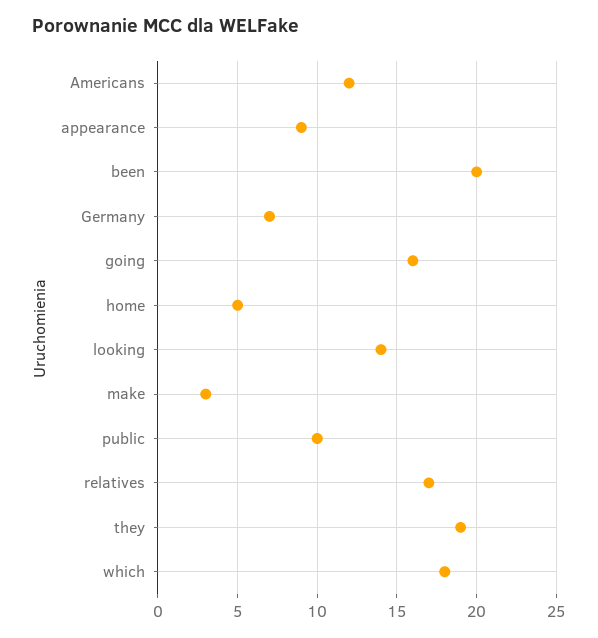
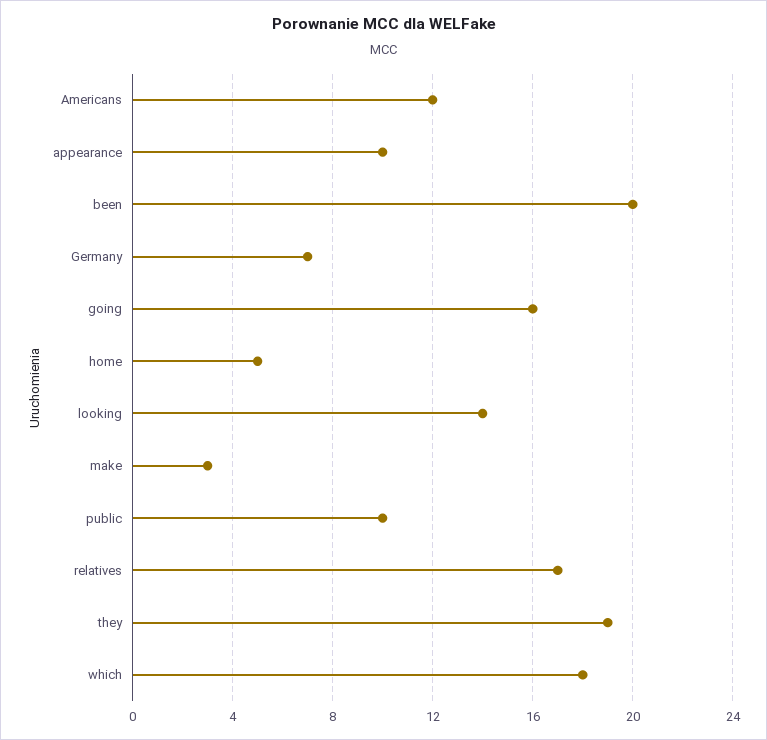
appearance: 9 -> 10

